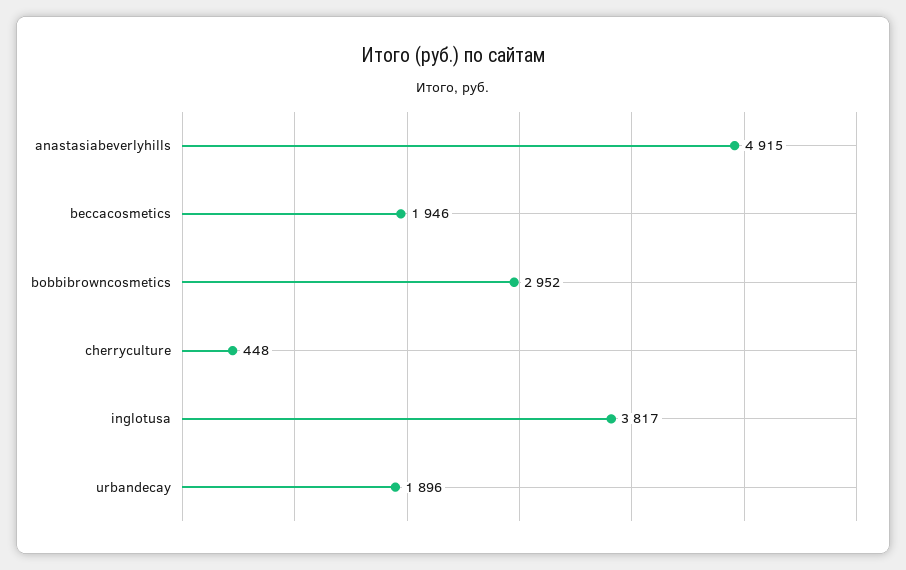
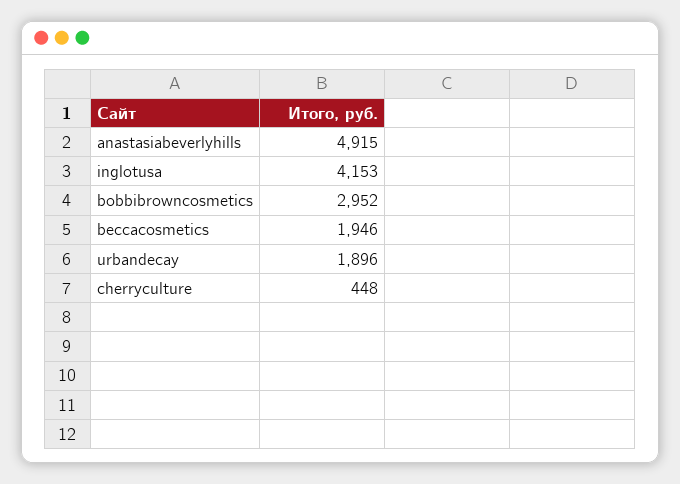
inglotusa: 3817 -> 4153

